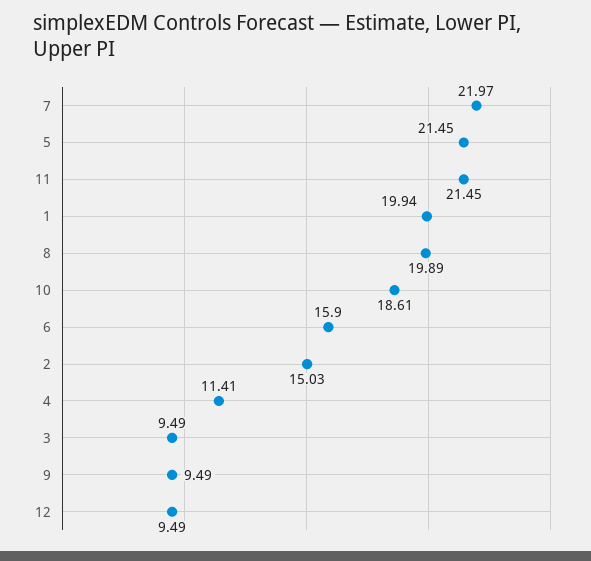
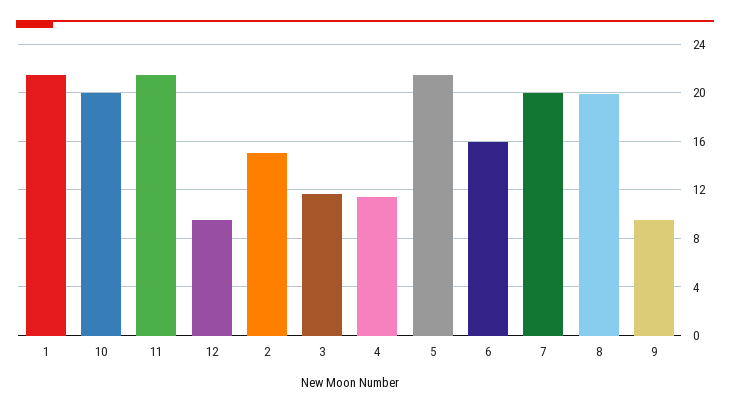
7: 21.97 -> 20
1: 19.94 -> 21.5
10: 18.61 -> 20
3: 9.49 -> 11.5

